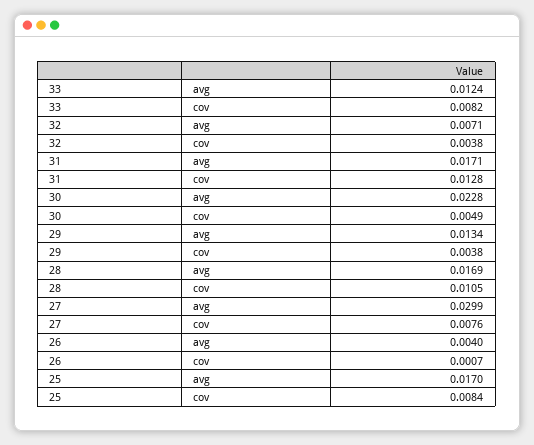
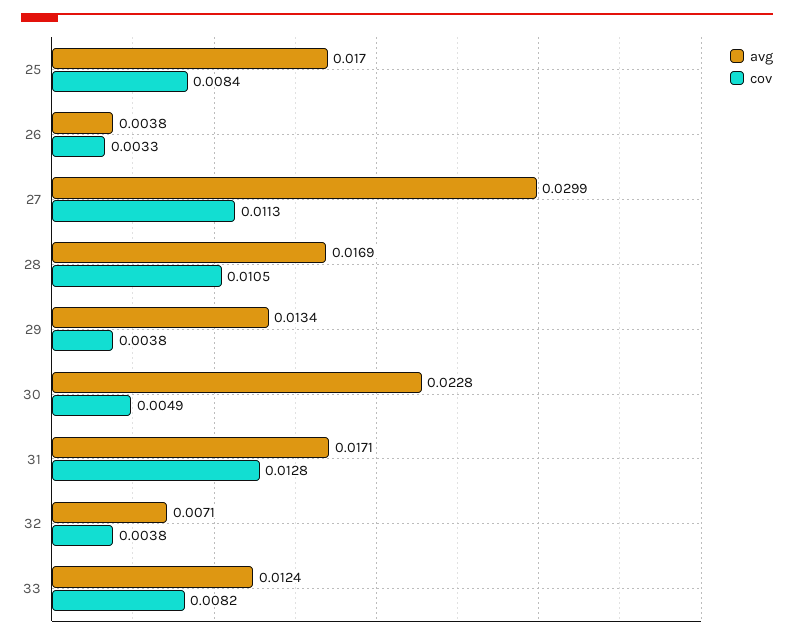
cov, 27: 0.0076 -> 0.0113
avg, 26: 0.004 -> 0.0038
cov, 26: 0.0007 -> 0.0033

